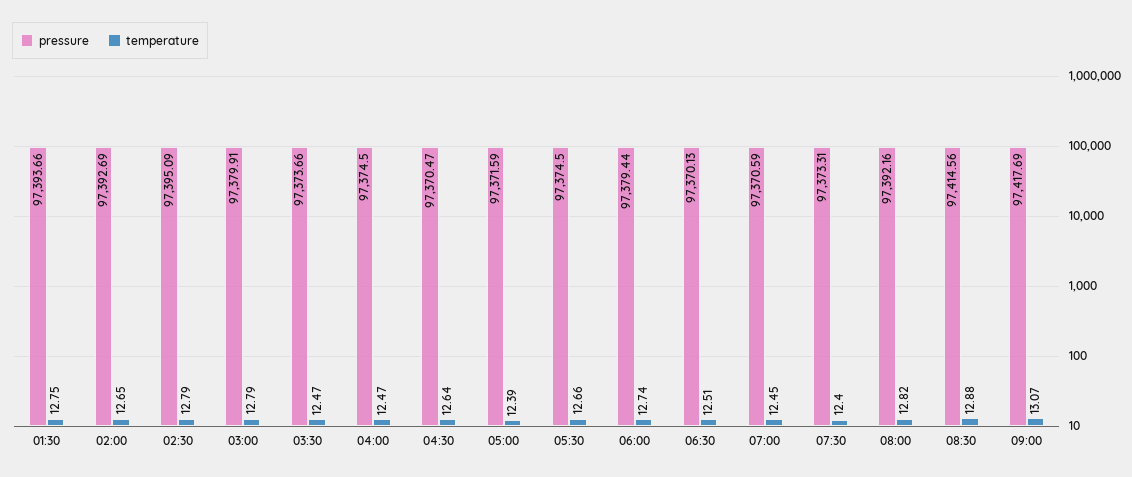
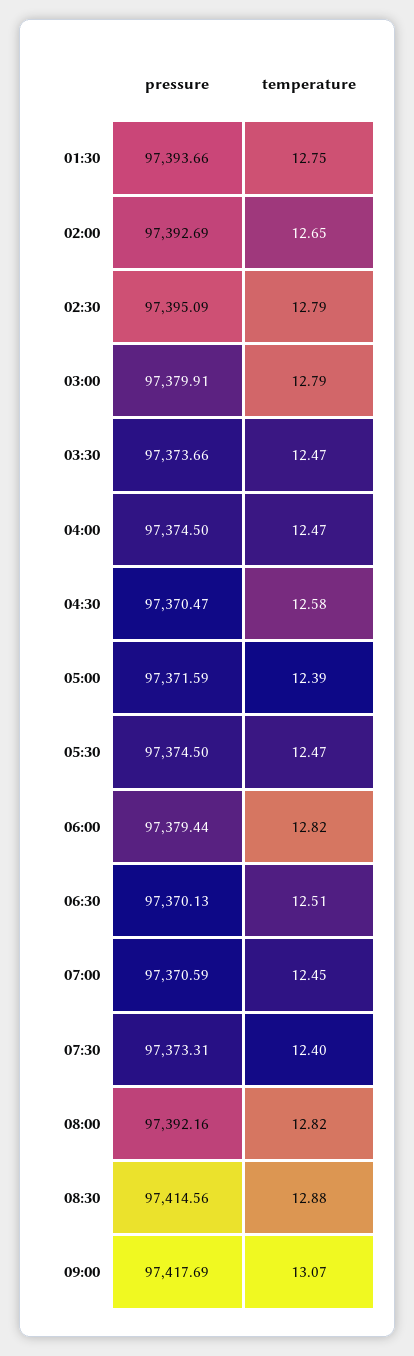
temperature, 04:30: 12.64 -> 12.58
temperature, 05:30: 12.66 -> 12.47
temperature, 06:00: 12.74 -> 12.82

